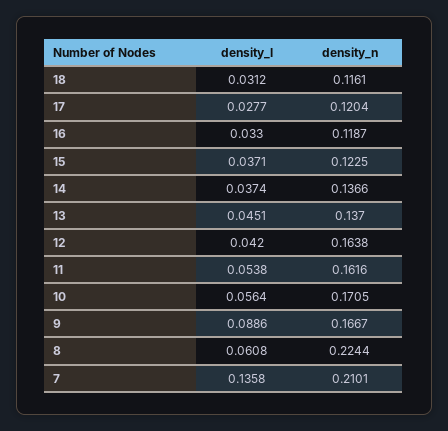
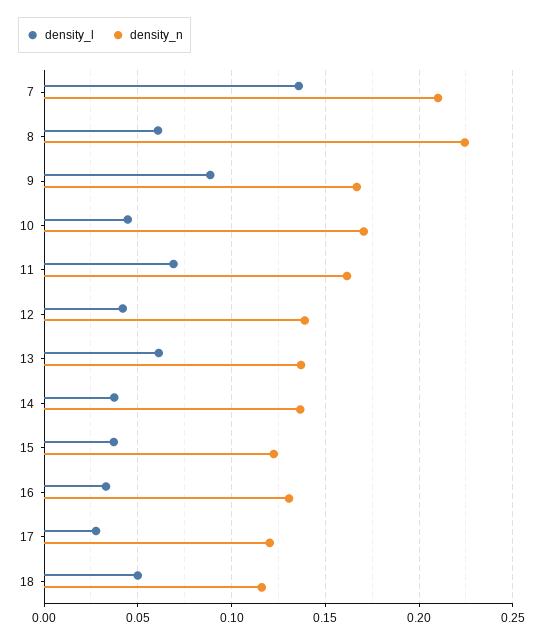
density_l, 18: 0.0312 -> 0.05
density_n, 16: 0.1187 -> 0.13
density_l, 13: 0.0451 -> 0.06
density_n, 12: 0.1638 -> 0.14
density_l, 11: 0.0538 -> 0.07
density_l, 10: 0.0564 -> 0.045

